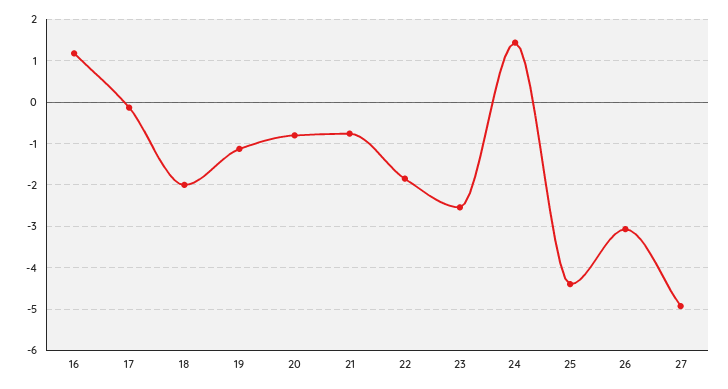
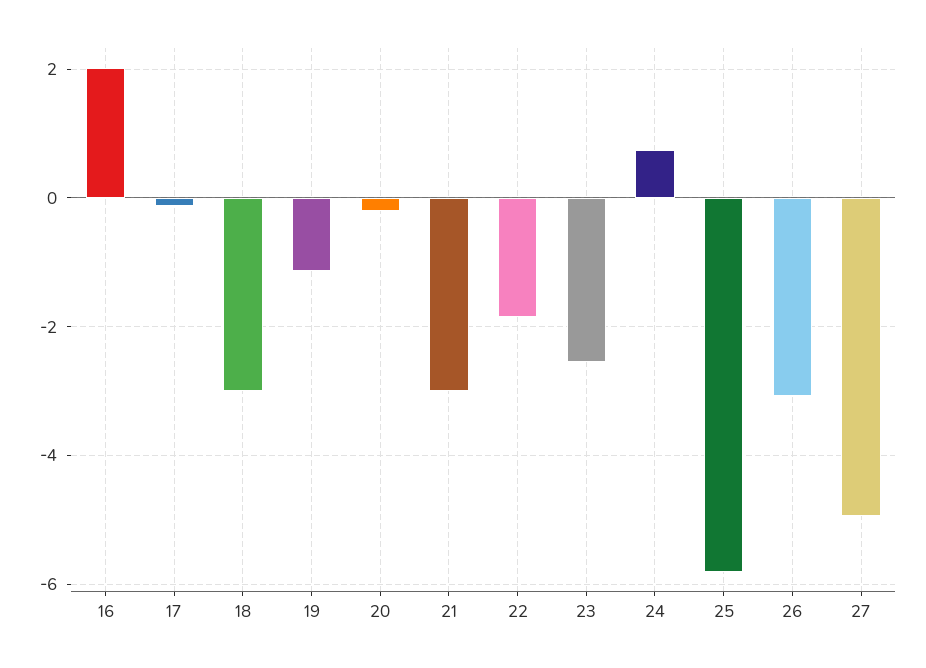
16: 1.2 -> 2
18: -2 -> -3
20: -0.8 -> -0.2
21: -0.8 -> -3
24: 1.4 -> 0.8
25: -4.4 -> -5.8

